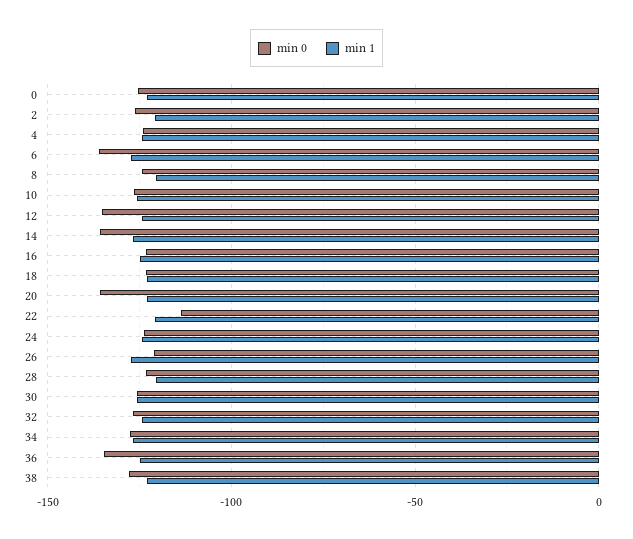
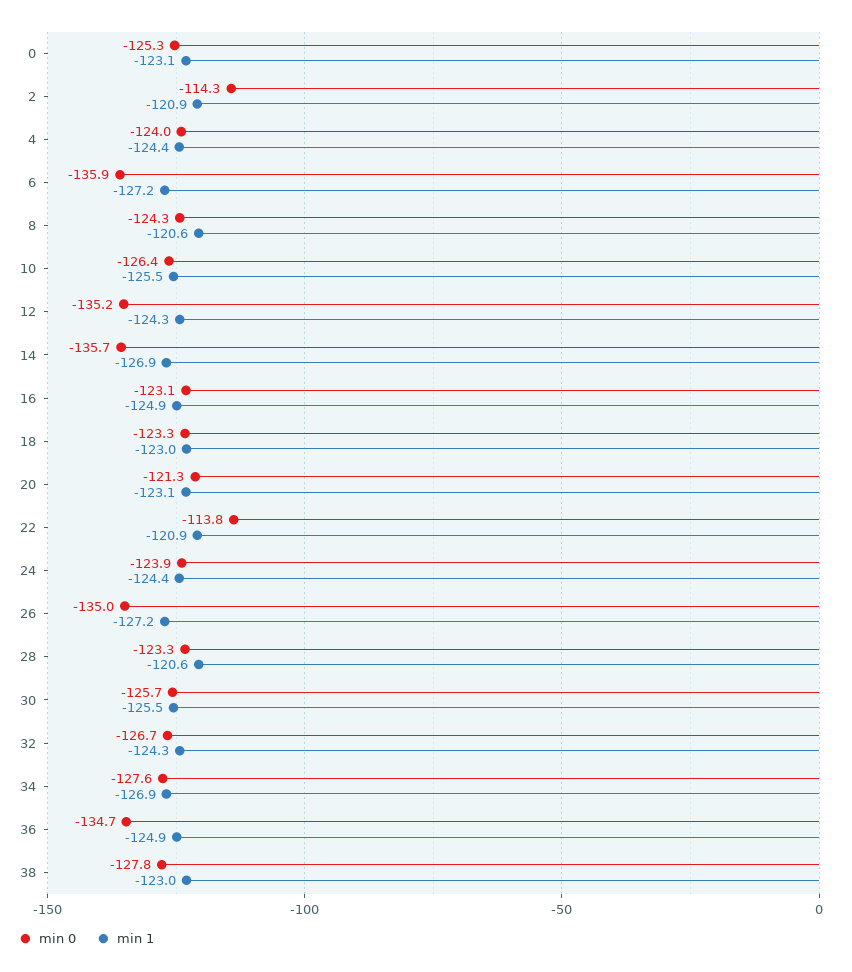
min 0, 2: -125 -> -114.3
min 0, 20: -135 -> -121.3
min 0, 26: -120 -> -135

